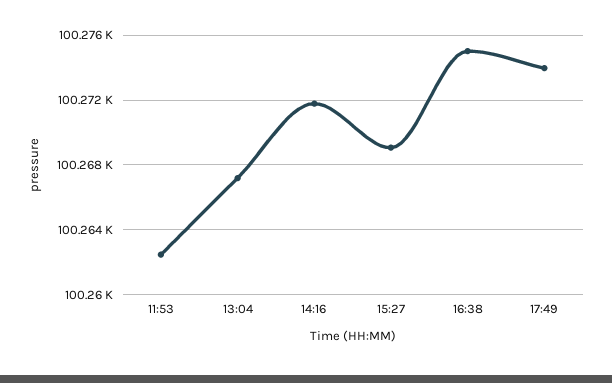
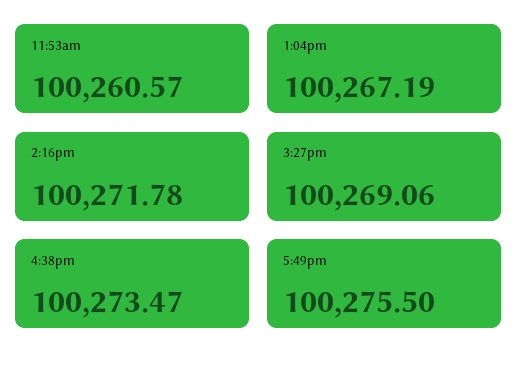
11:53: 100262.5 -> 100260.57
16:38: 100275 -> 100273.47
17:49: 100274 -> 100275.5

